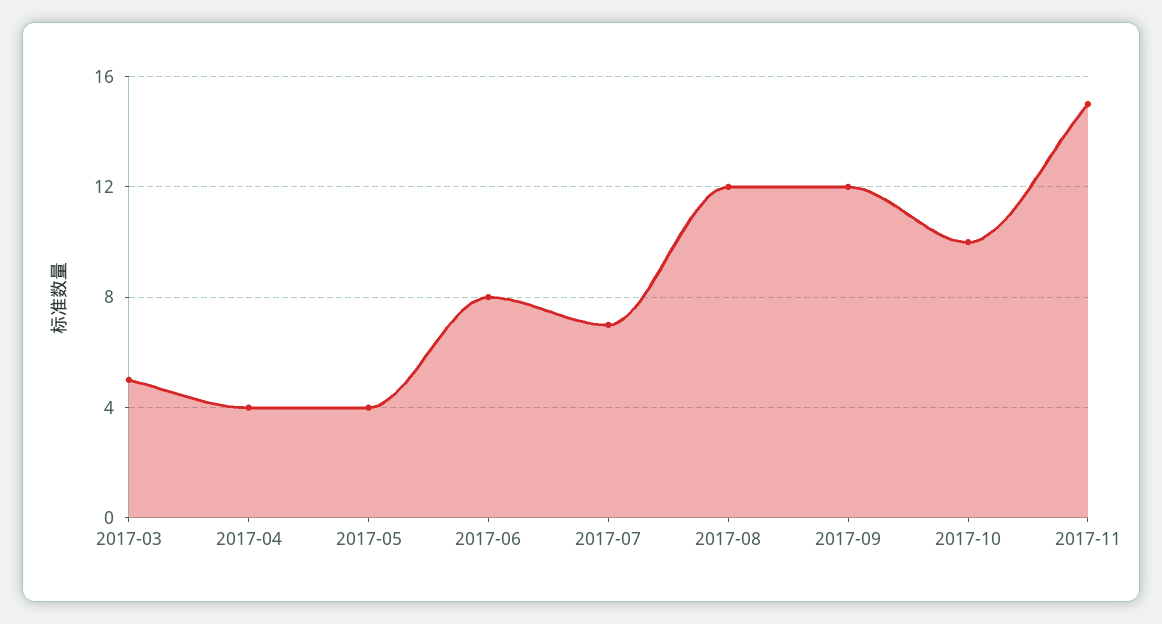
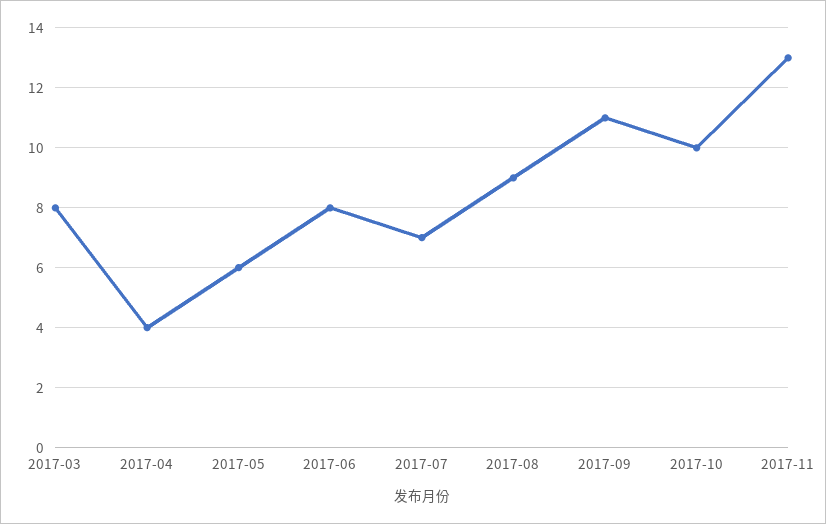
2017-03: 5 -> 8
2017-05: 4 -> 6
2017-08: 12 -> 9
2017-09: 12 -> 11
2017-11: 15 -> 13

